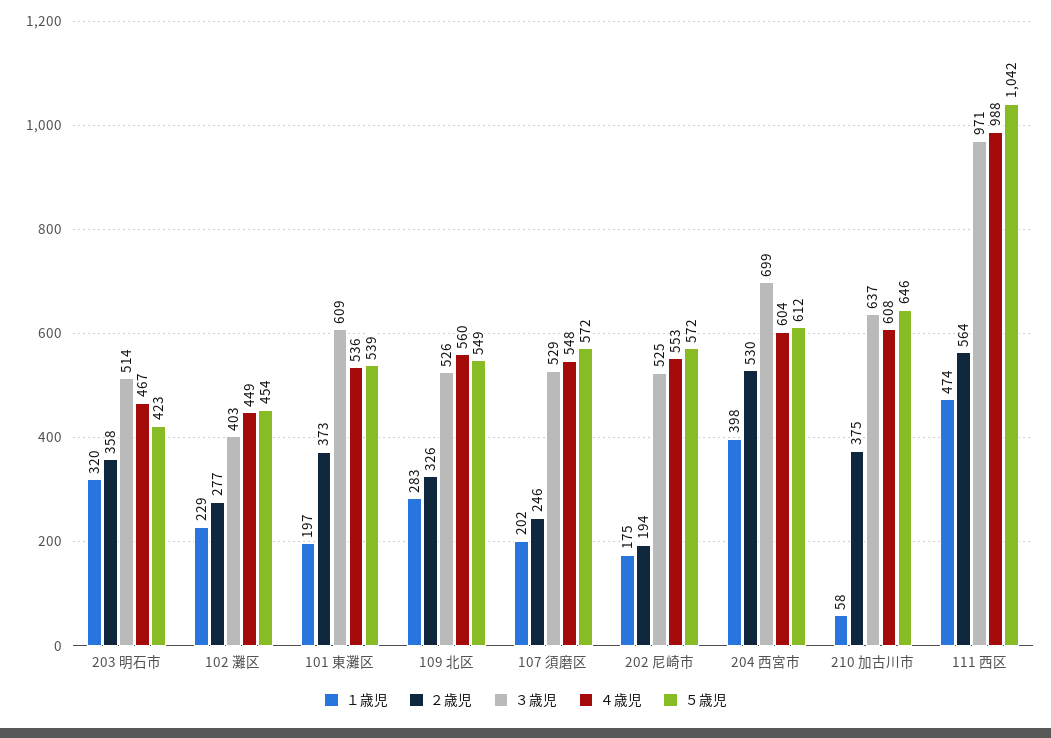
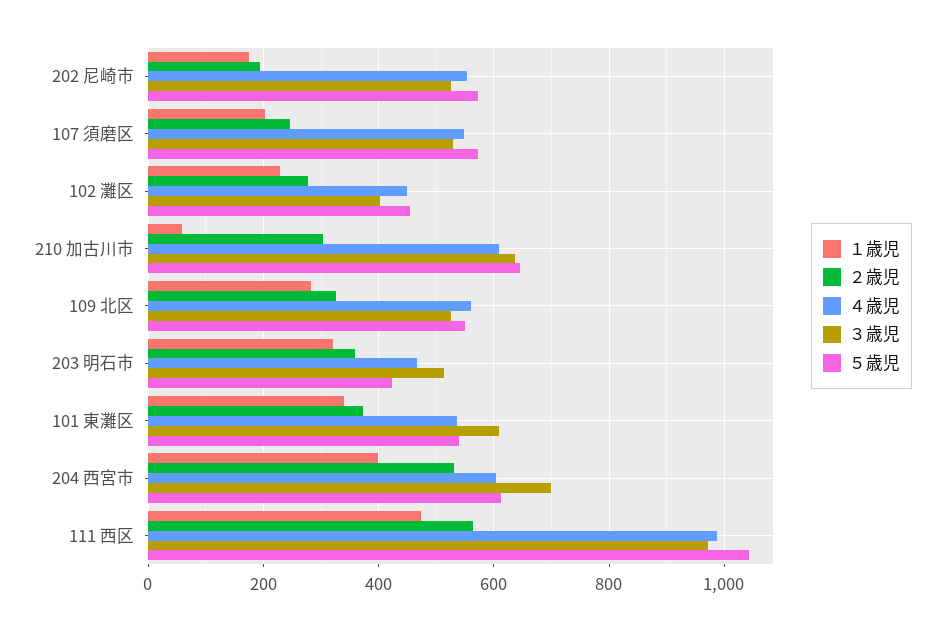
１歳児, 101 東灘区: 197 -> 340
２歳児, 210 加古川市: 375 -> 300

